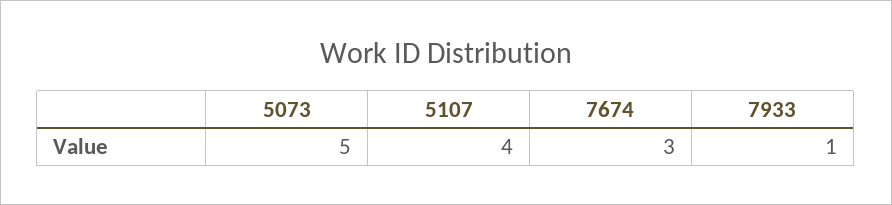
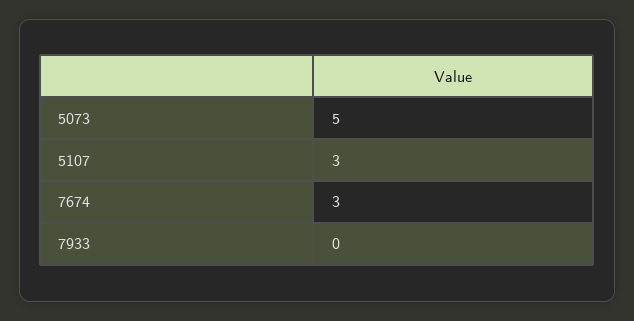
5107: 4 -> 3
7933: 1 -> 0

